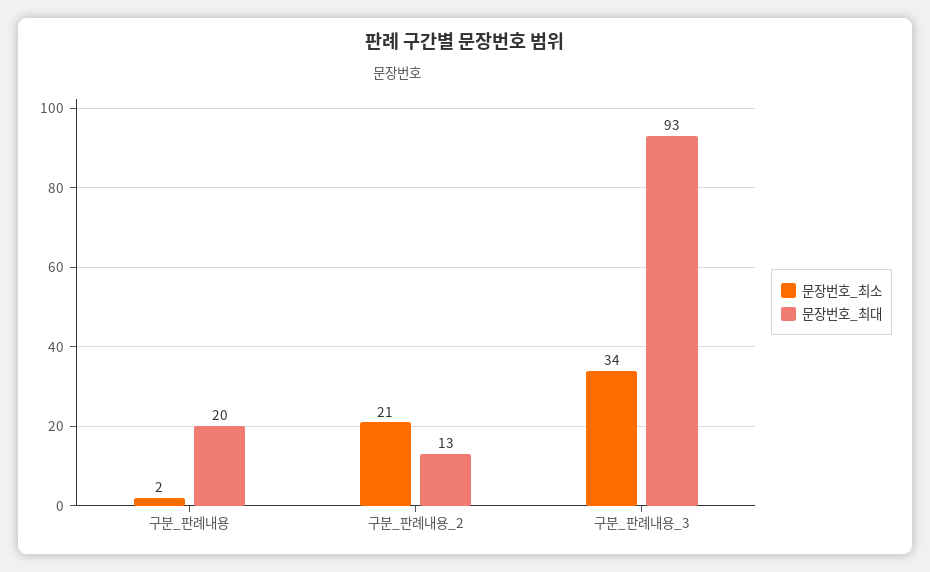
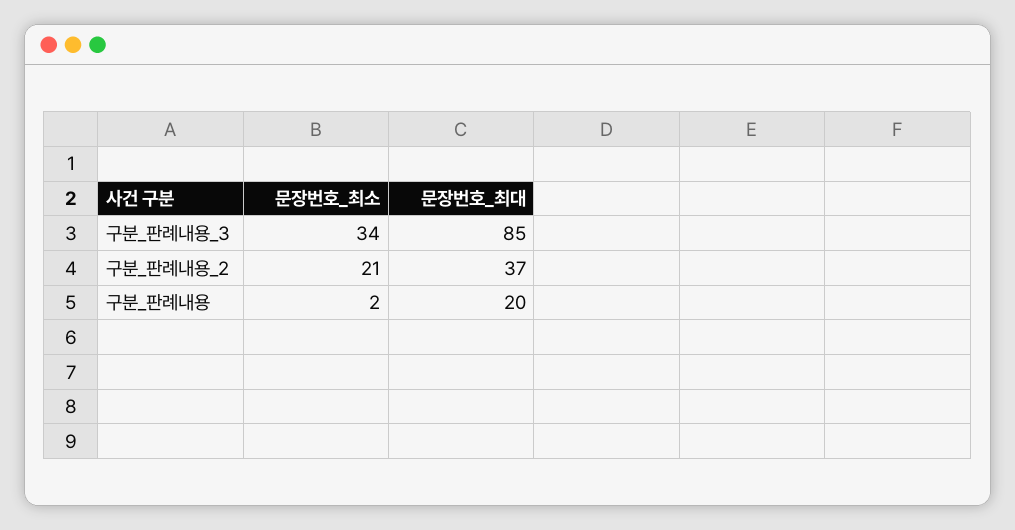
문장번호_최대, 구분_판례내용_2: 13 -> 37
문장번호_최대, 구분_판례내용_3: 93 -> 85

